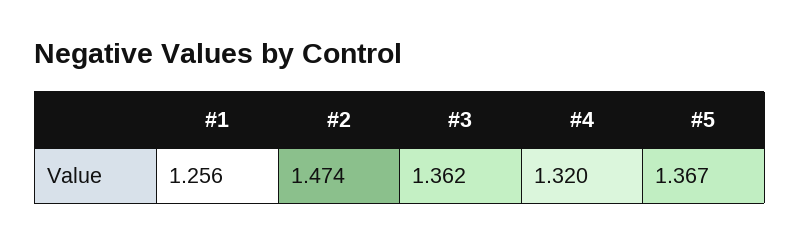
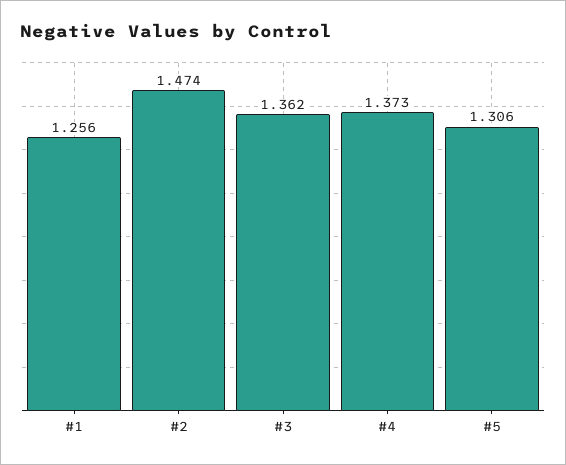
#4: 1.32 -> 1.373
#5: 1.367 -> 1.306

